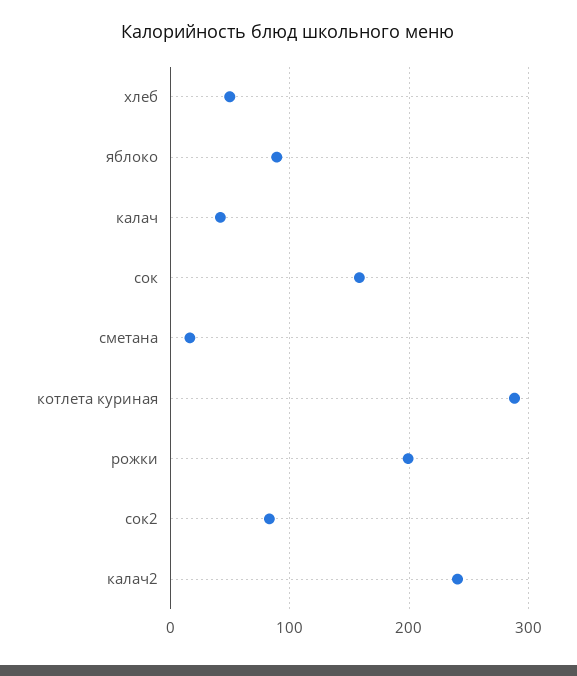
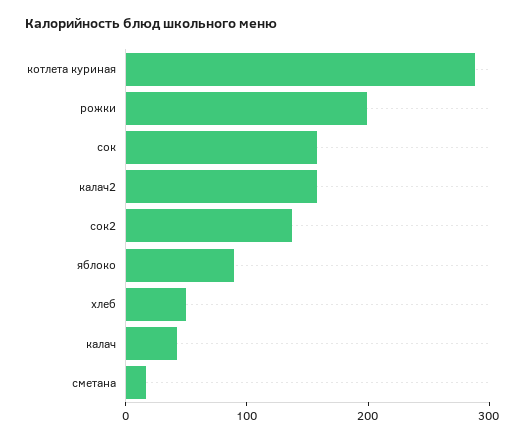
сок2: 80 -> 140
калач2: 240 -> 160

